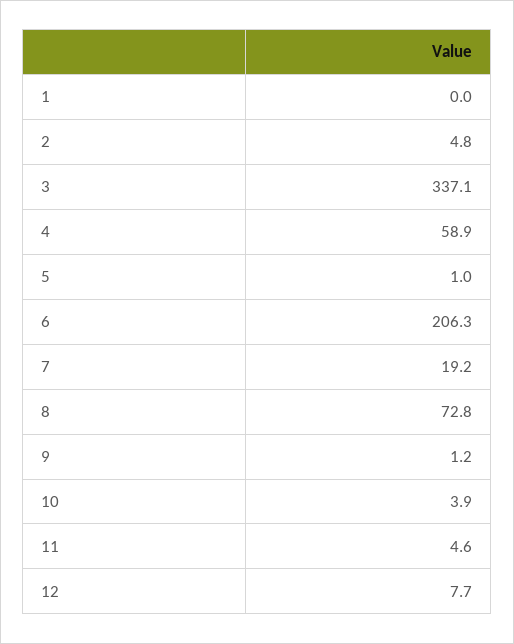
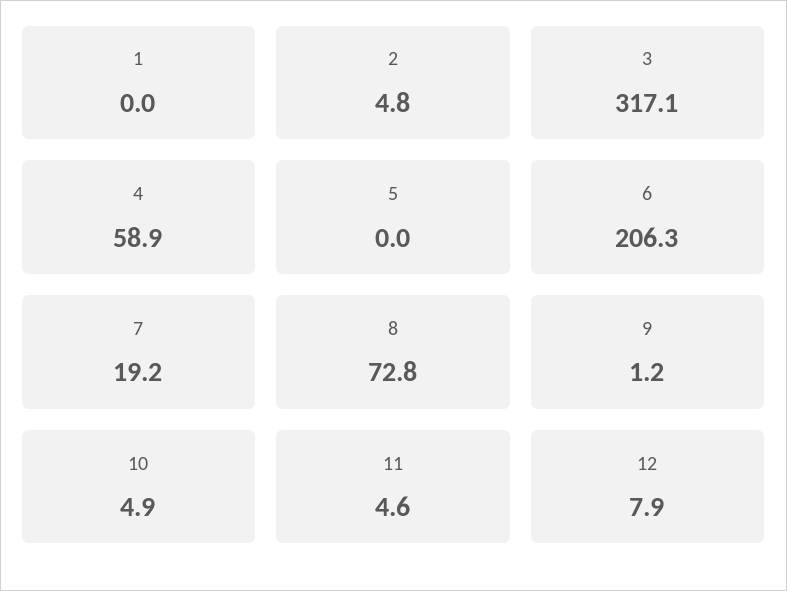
3: 337.1 -> 317.1
5: 1 -> 0
10: 3.9 -> 4.9
12: 7.7 -> 7.9

